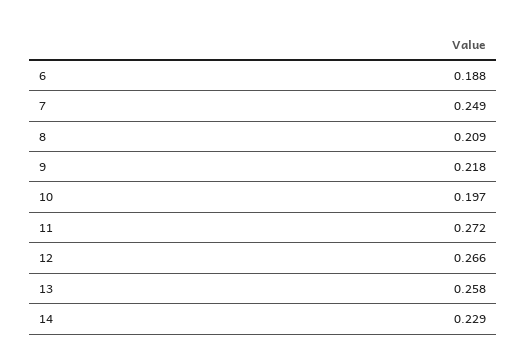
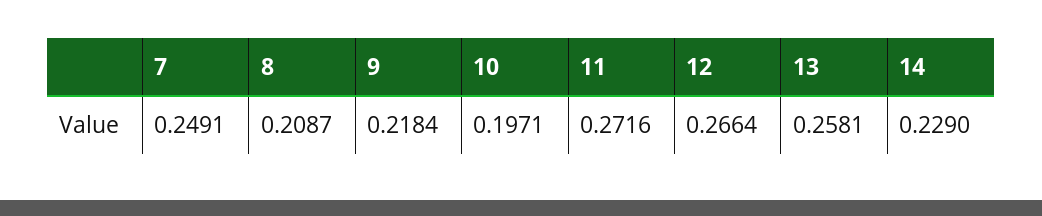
6: 0.188 -> none

